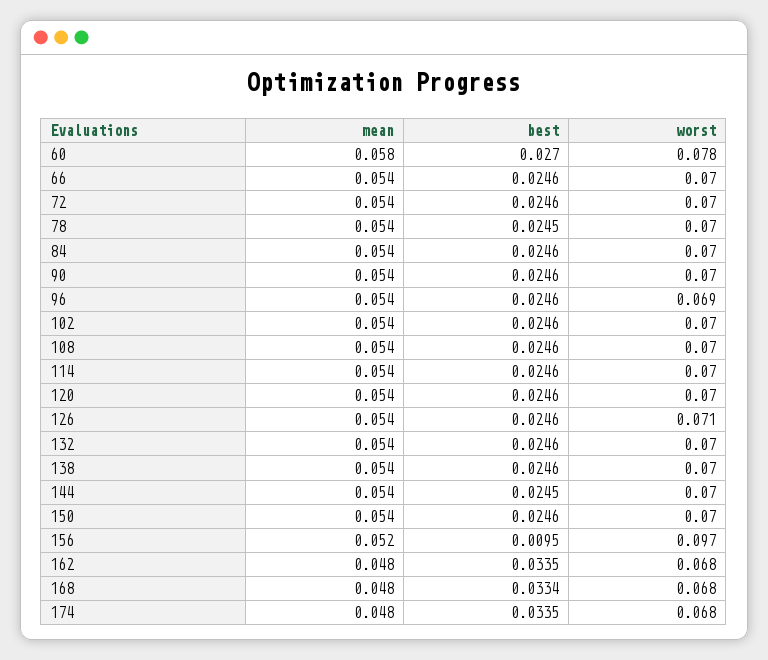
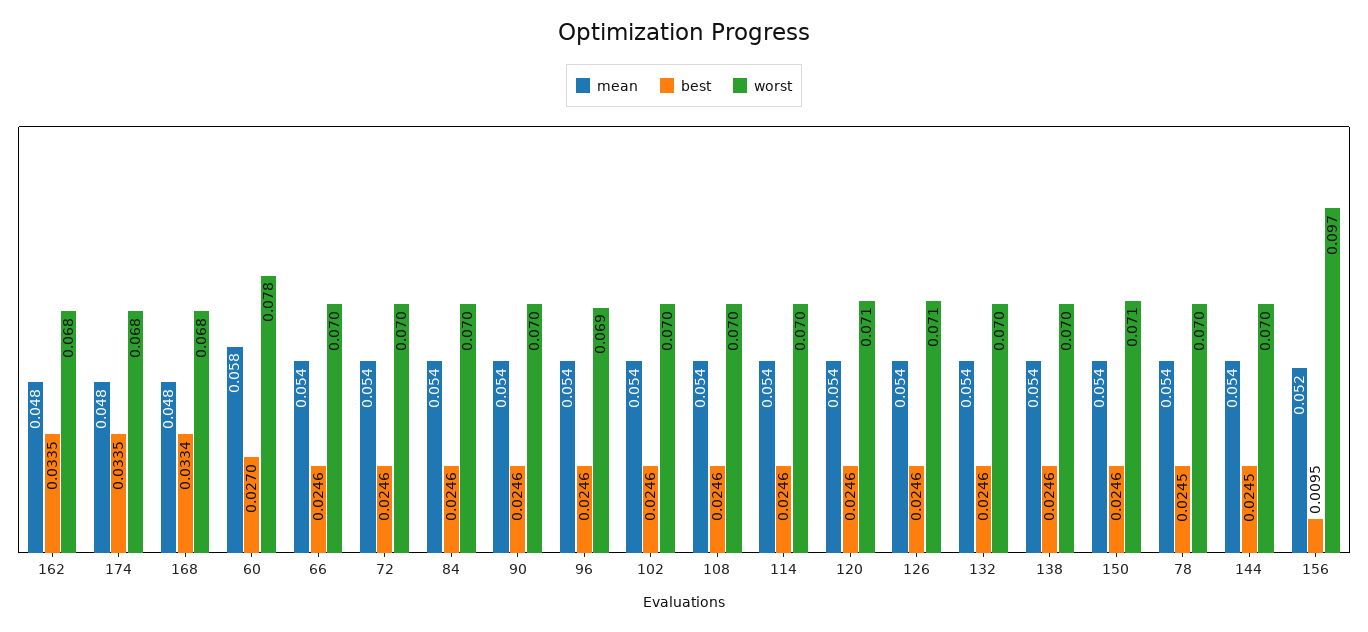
worst, 120: 0.07 -> 0.071
worst, 150: 0.07 -> 0.071

